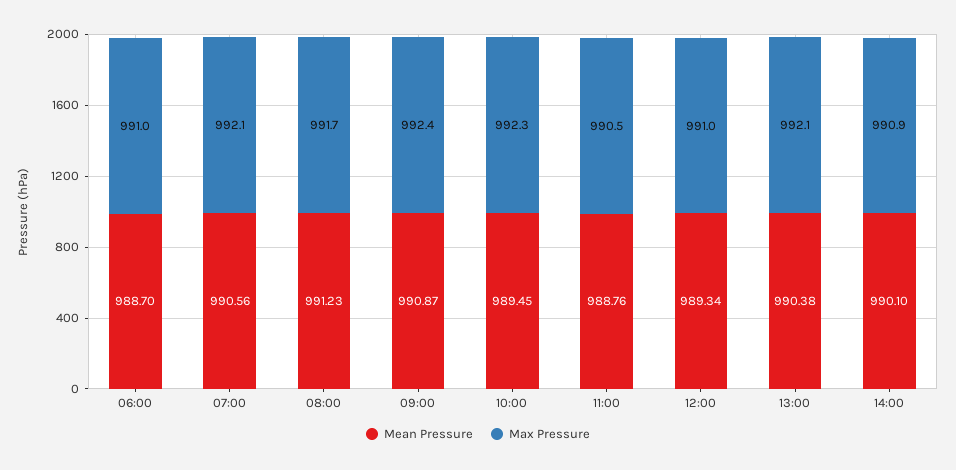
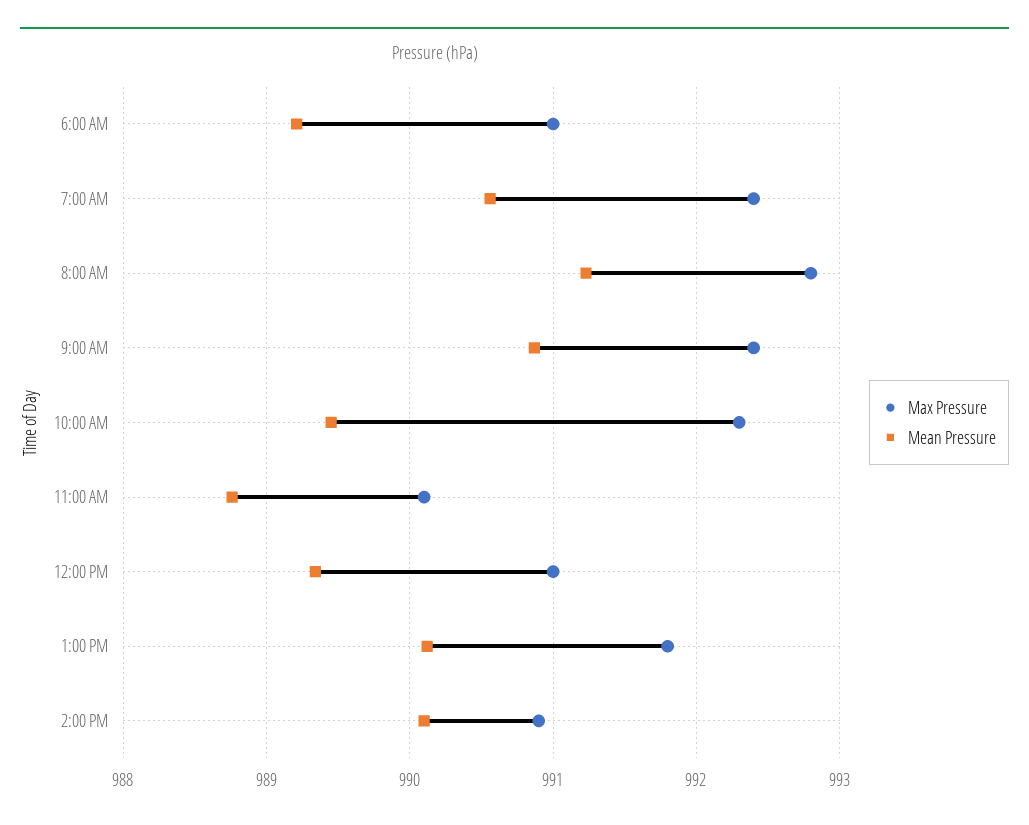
Mean Pressure, 06:00: 988.7 -> 989.2
Max Pressure, 07:00: 992.1 -> 992.4
Max Pressure, 08:00: 991.7 -> 992.8
Max Pressure, 11:00: 990.5 -> 990.1
Mean Pressure, 13:00: 990.38 -> 990.1
Max Pressure, 13:00: 992.1 -> 991.8

